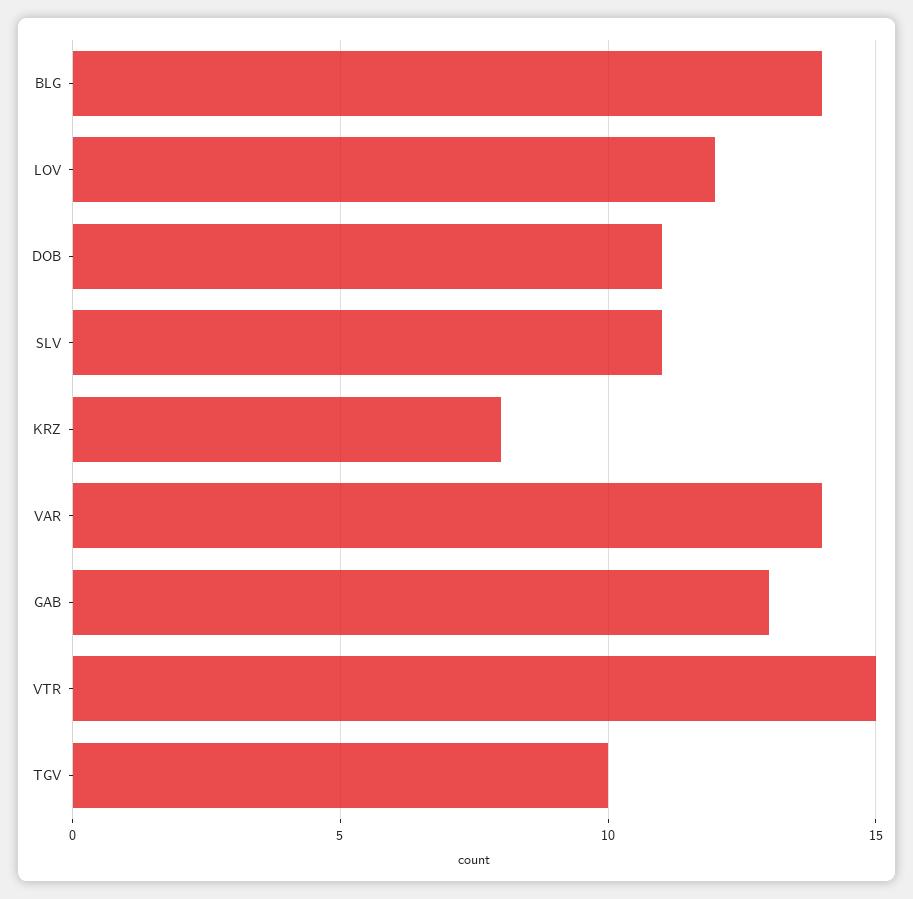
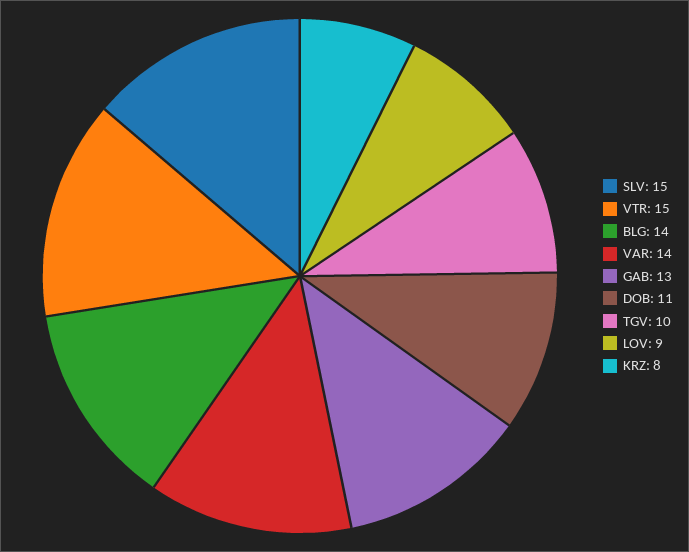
LOV: 12 -> 9
SLV: 11 -> 15

